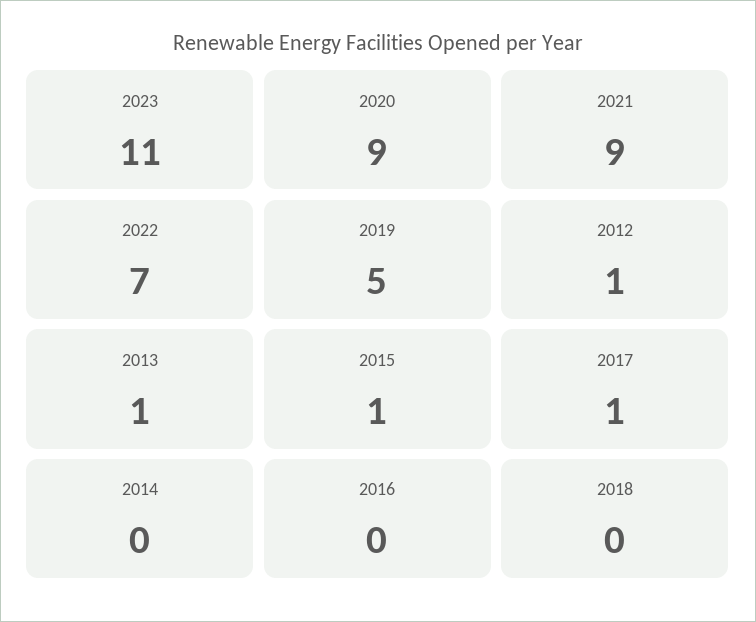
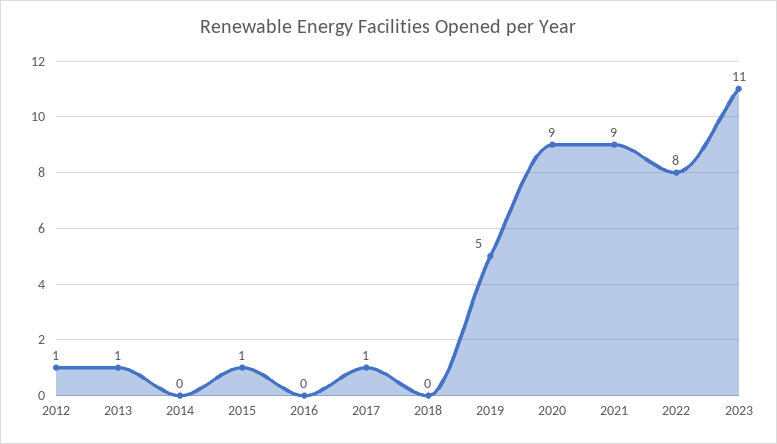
2022: 7 -> 8

